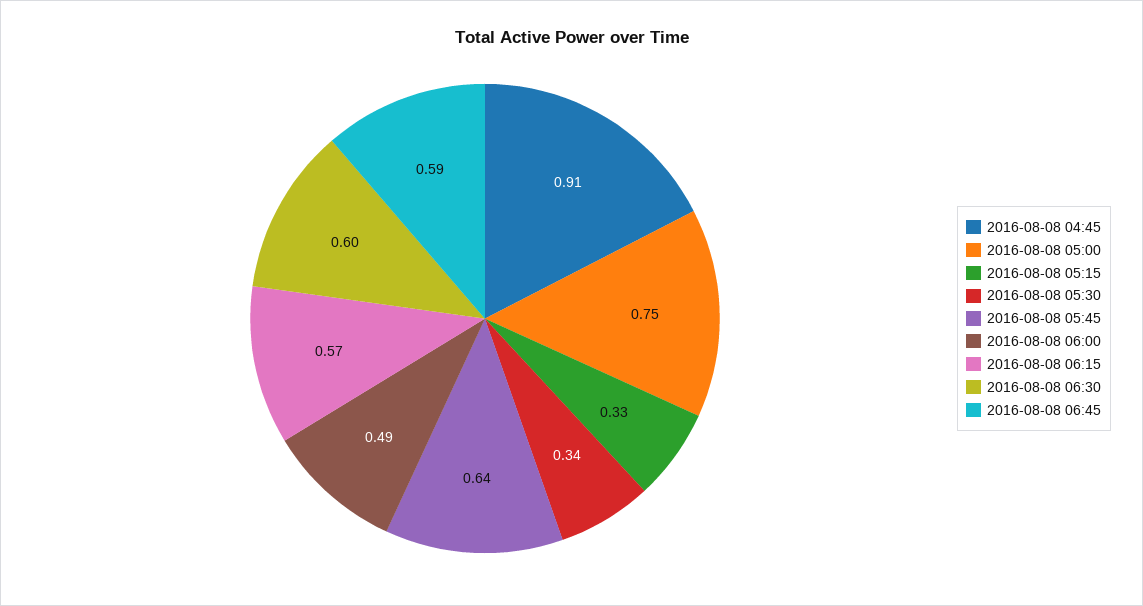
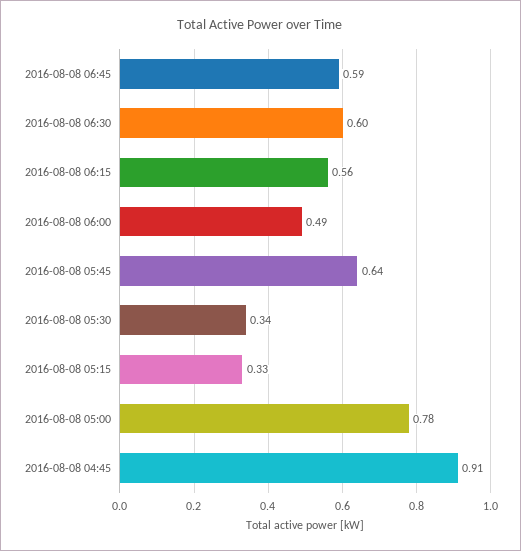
2016-08-08 05:00: 0.75 -> 0.78
2016-08-08 06:15: 0.57 -> 0.56

